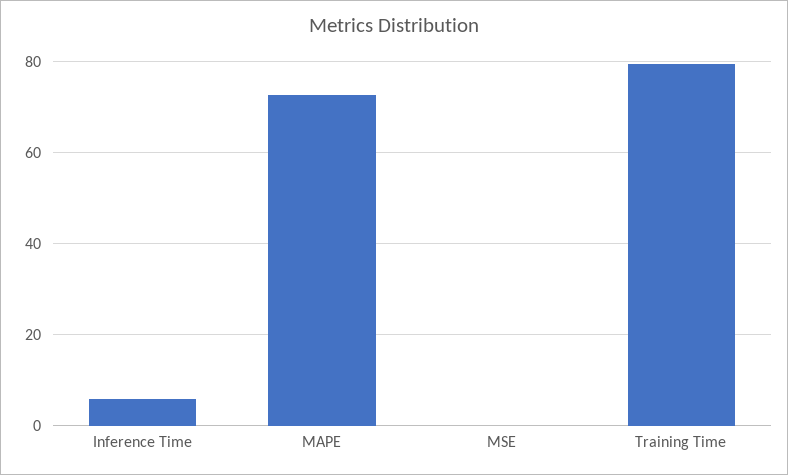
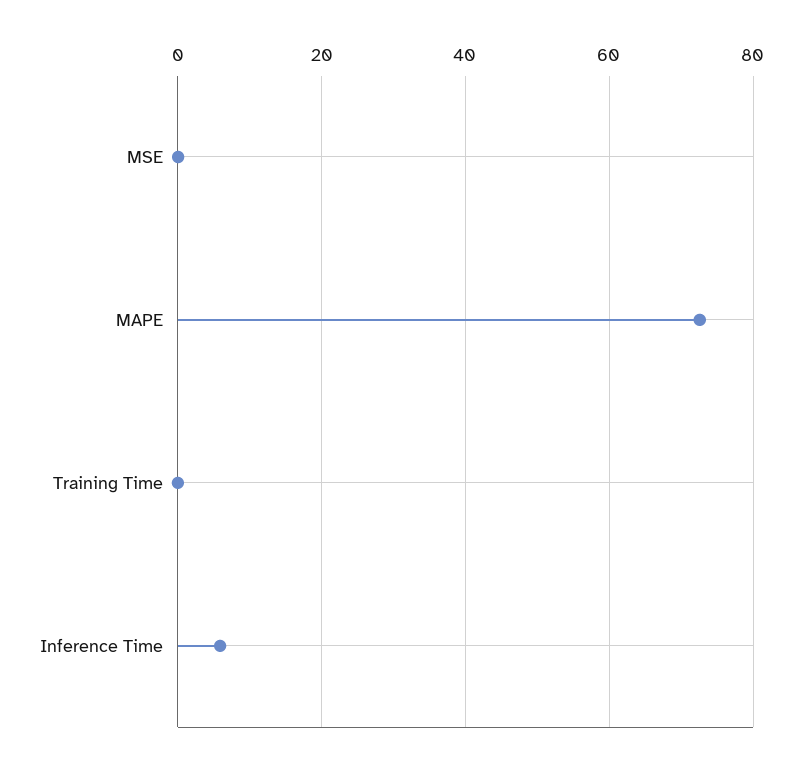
Training Time: 80 -> 0

